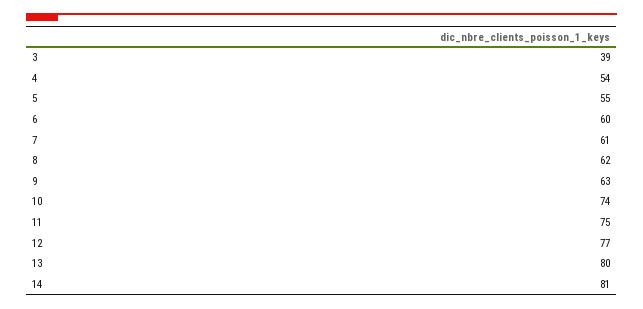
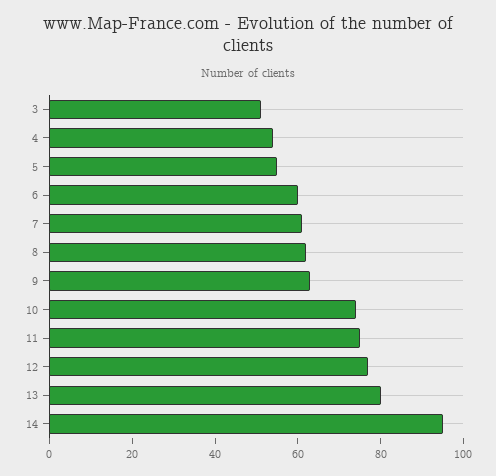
3: 39 -> 50
14: 81 -> 95

